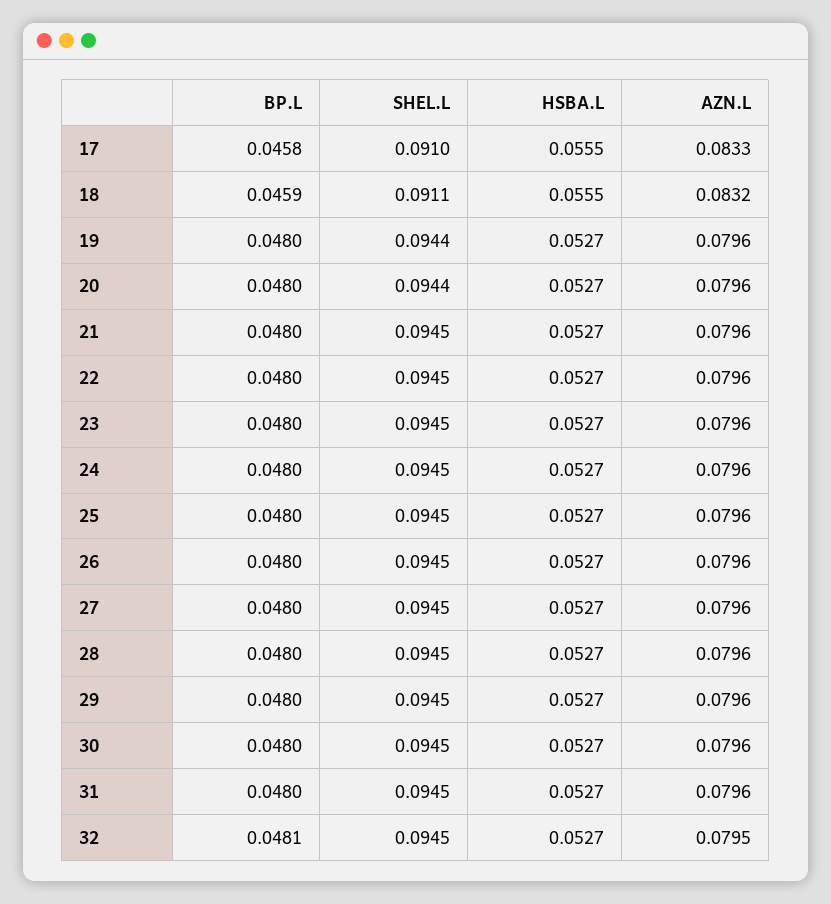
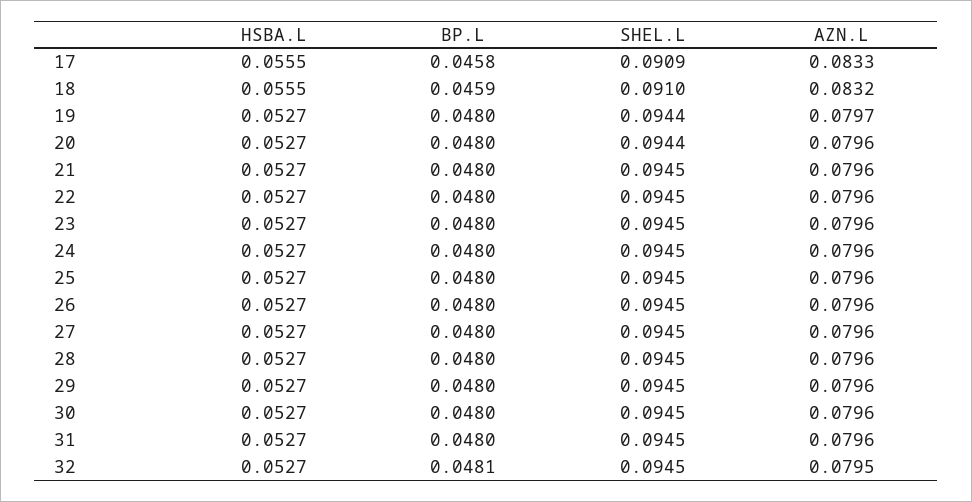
SHEL.L, 17: 0.091 -> 0.0909
SHEL.L, 18: 0.0911 -> 0.091
AZN.L, 19: 0.0796 -> 0.0797

